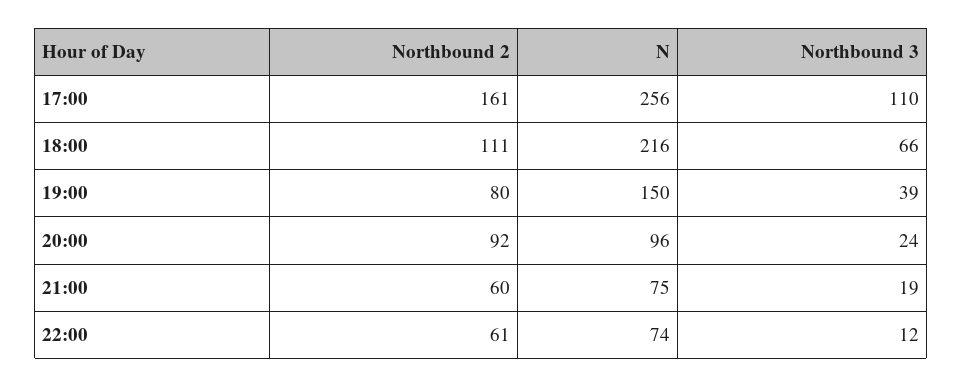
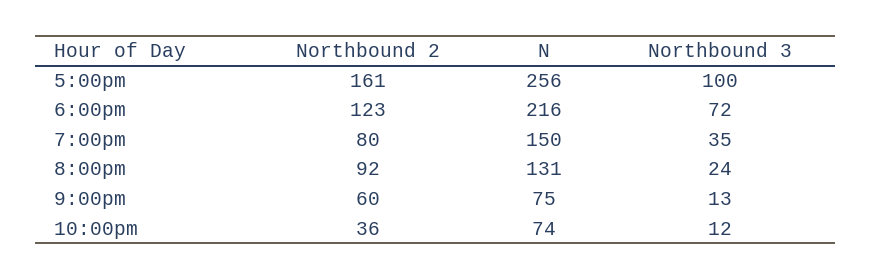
Northbound 3, 17:00: 110 -> 100
Northbound 2, 18:00: 111 -> 123
Northbound 3, 18:00: 66 -> 72
Northbound 3, 19:00: 39 -> 35
N, 20:00: 96 -> 131
Northbound 3, 21:00: 19 -> 13
Northbound 2, 22:00: 61 -> 36

